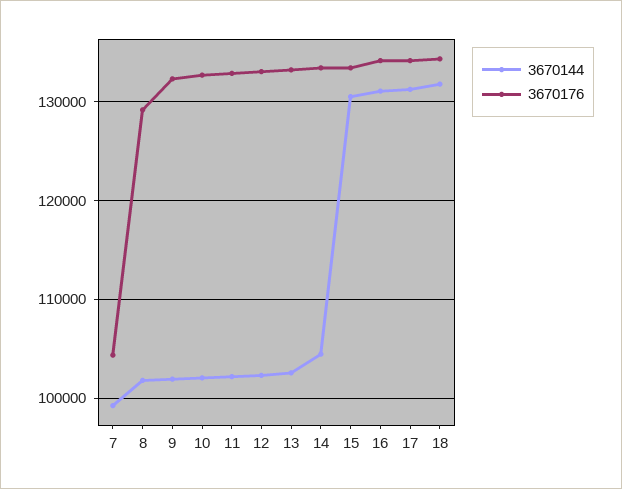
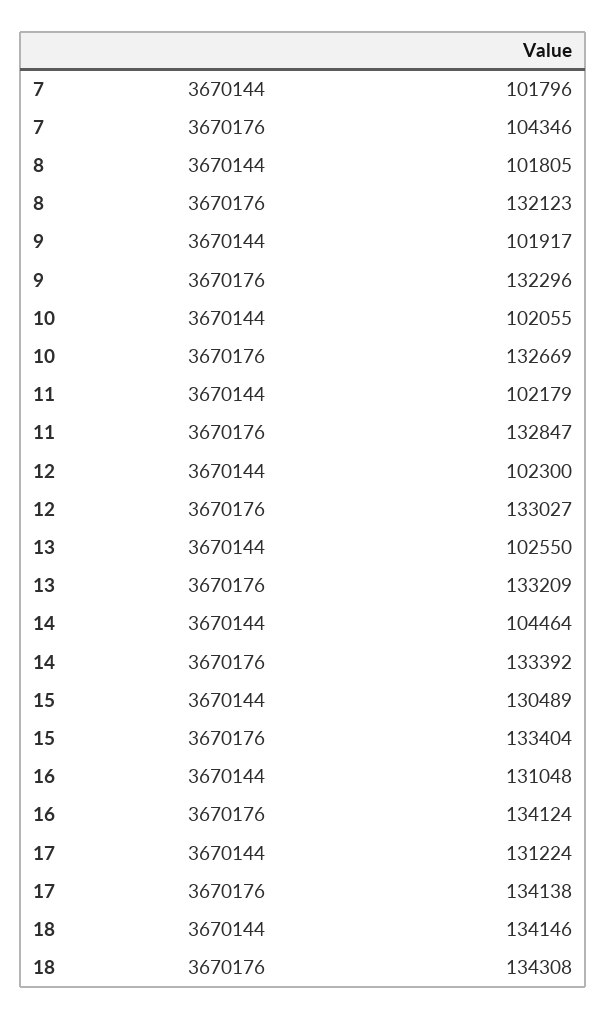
3670144, 7: 99000 -> 101796
3670176, 8: 129000 -> 132123
3670144, 18: 132000 -> 134146

